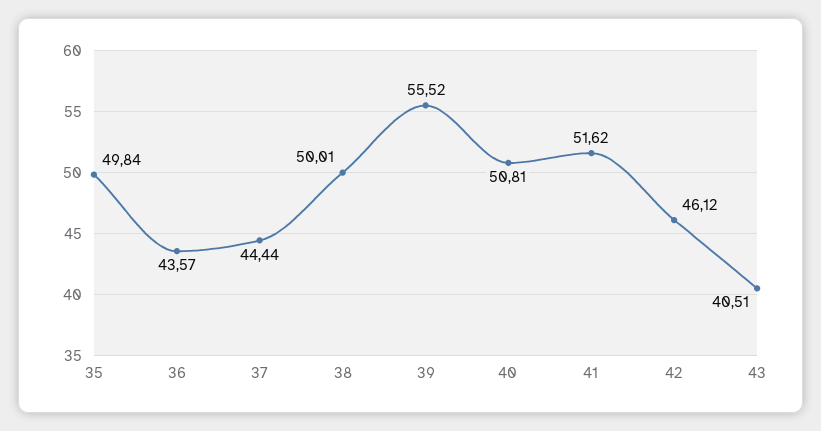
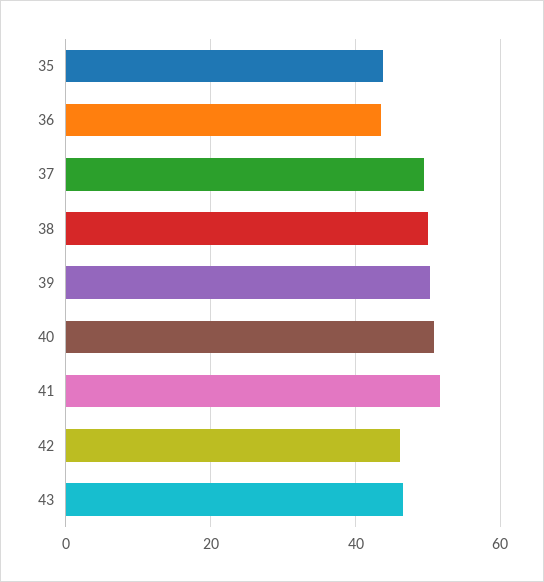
35: 49.84 -> 44
37: 44.44 -> 50
39: 55.52 -> 50
43: 40.51 -> 46

